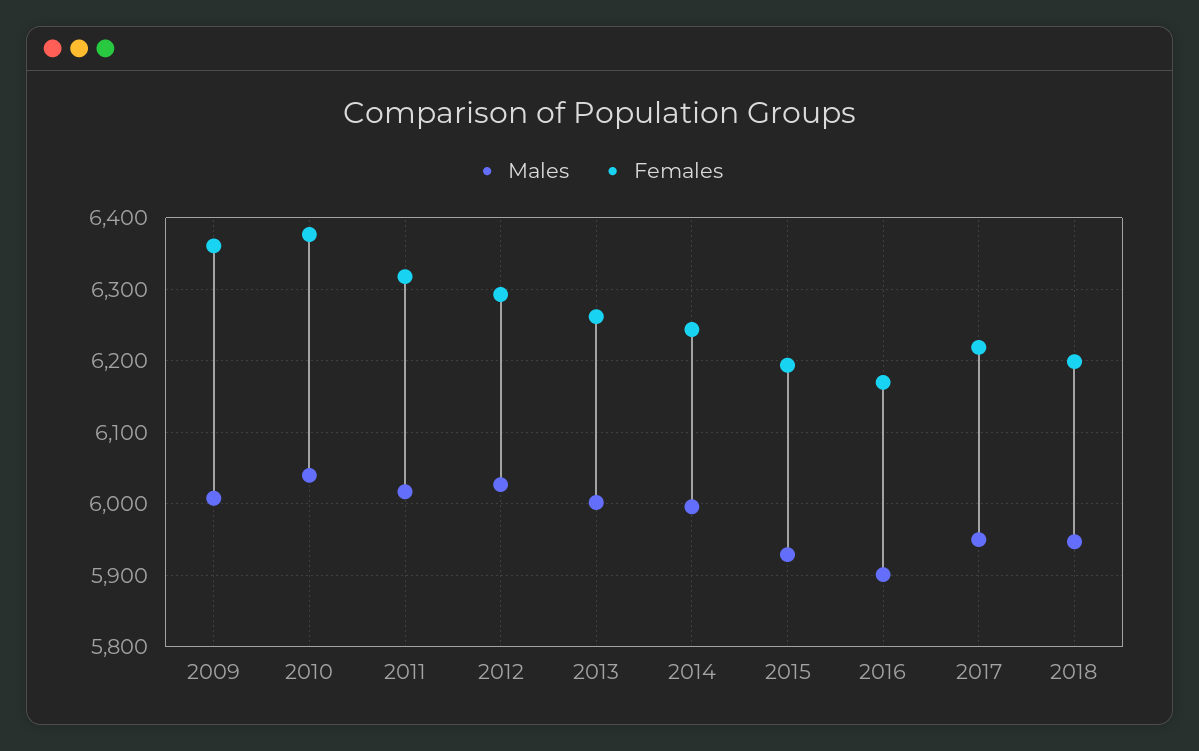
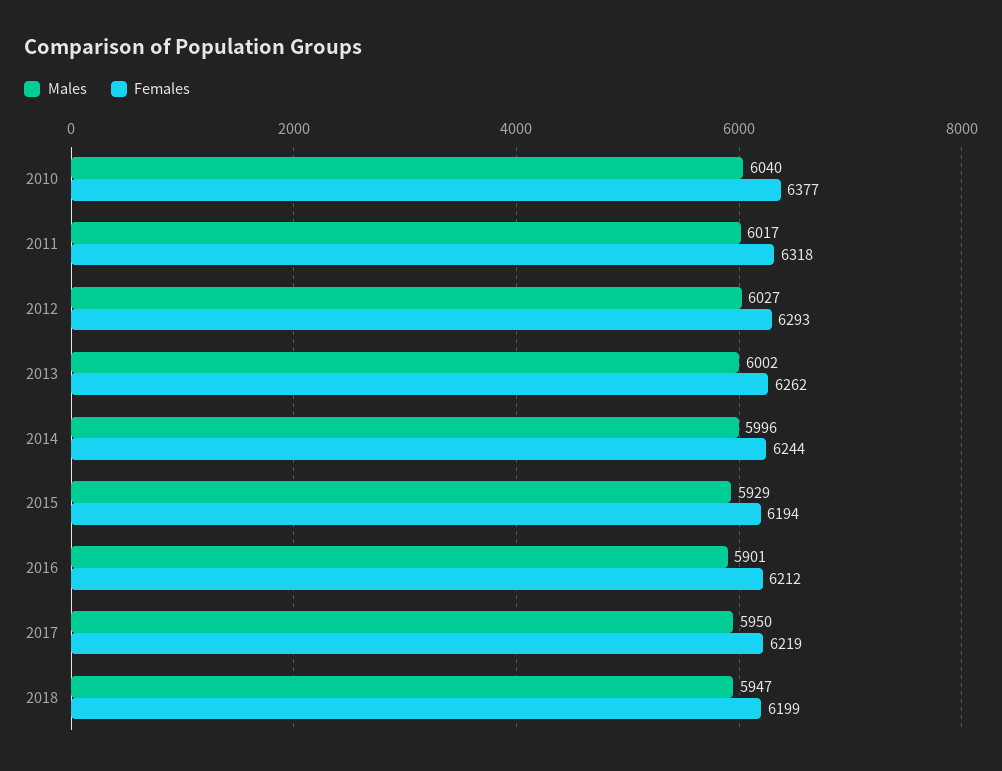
Males, 2009: 6010 -> none
Females, 2009: 6360 -> none
Females, 2016: 6170 -> 6212

